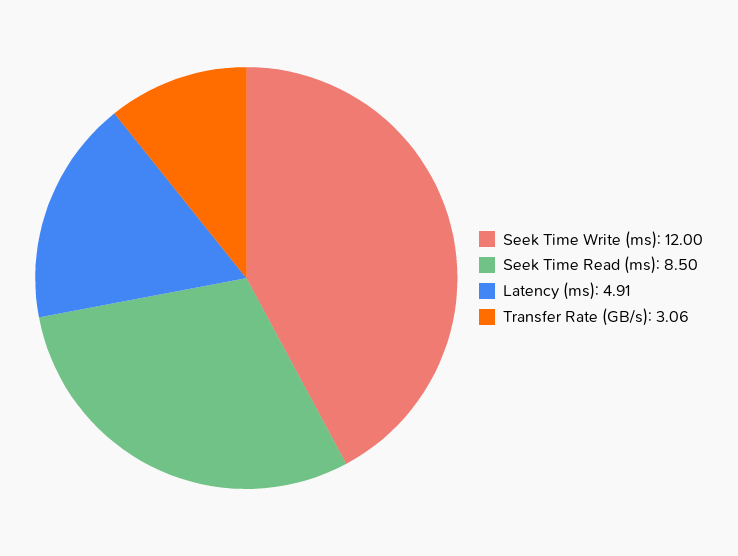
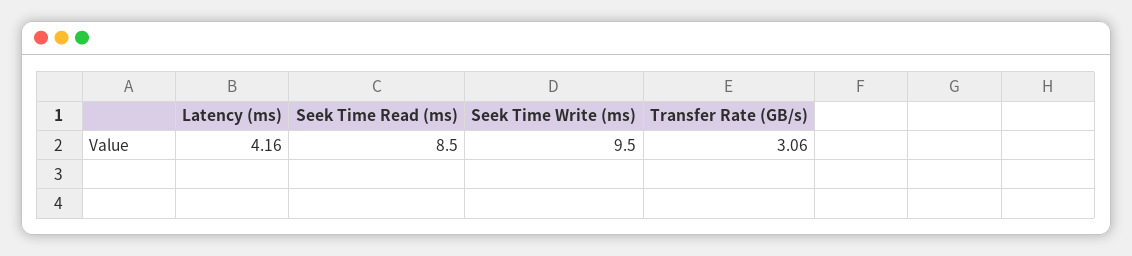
Seek Time Write (ms): 12 -> 9.5
Latency (ms): 4.91 -> 4.16

